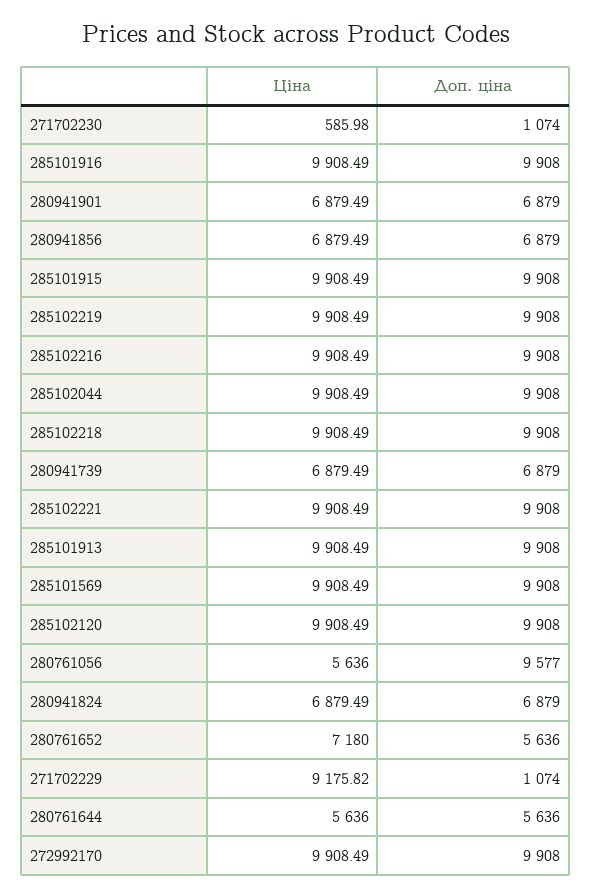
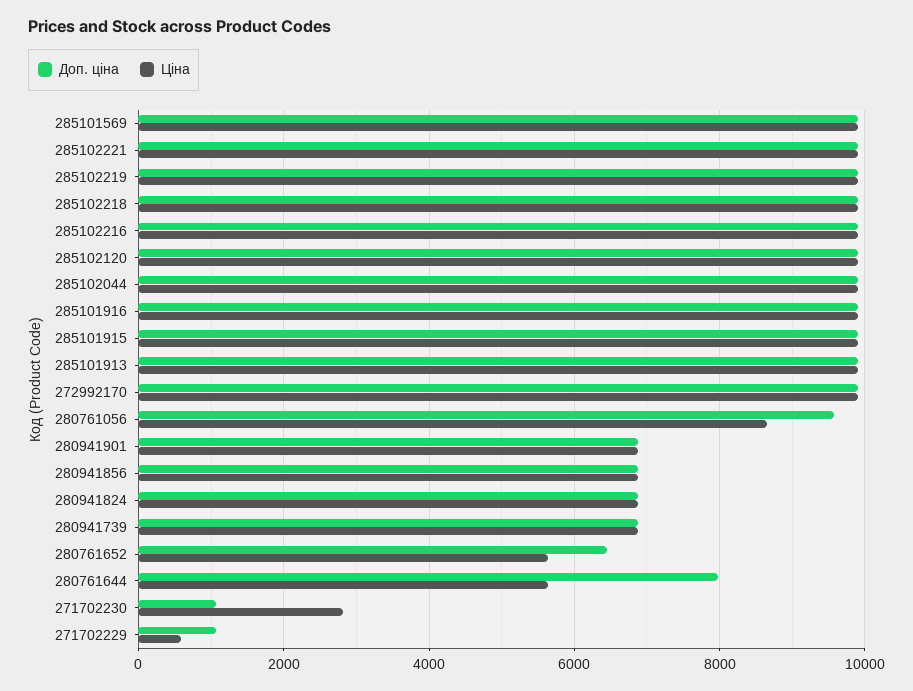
Ціна, 271702230: 585.98 -> 2800
Ціна, 280761056: 5636 -> 8600
Ціна, 280761652: 7180 -> 5600
Доп. ціна, 280761652: 5636 -> 6400
Ціна, 271702229: 9175.82 -> 600
Доп. ціна, 280761644: 5636 -> 8000

